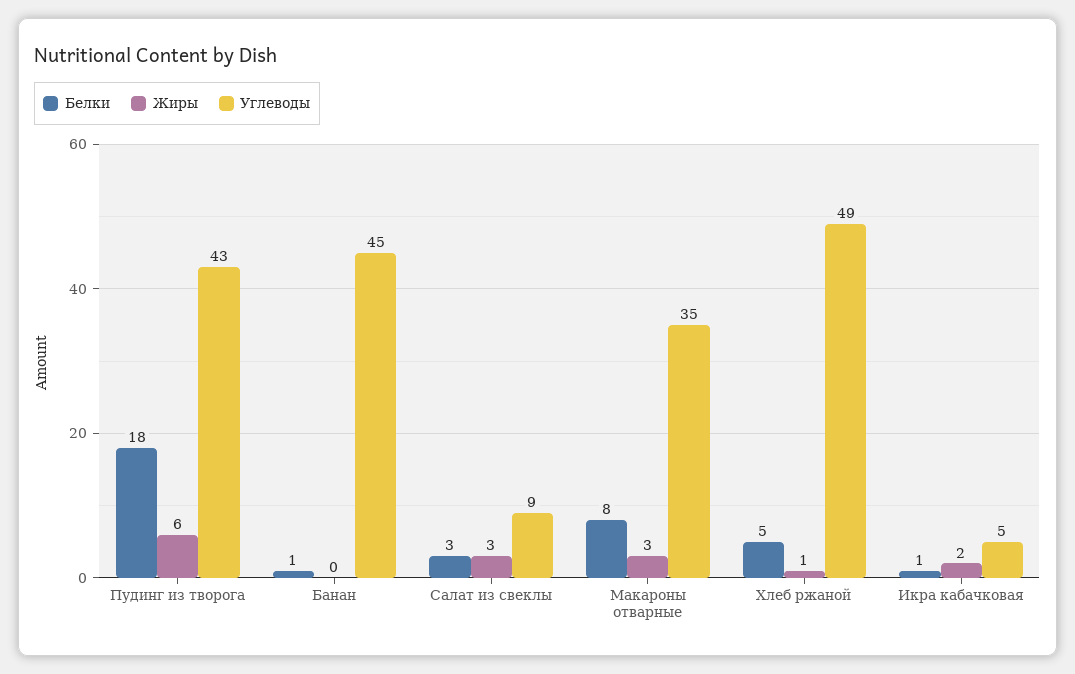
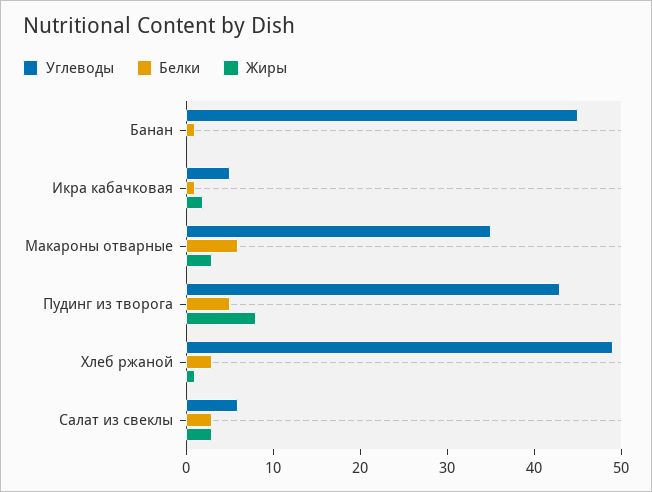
Белки, Пудинг из творога: 18 -> 5
Жиры, Пудинг из творога: 6 -> 8
Углеводы, Салат из свеклы: 9 -> 6
Белки, Макароны отварные: 8 -> 6
Белки, Хлеб ржаной: 5 -> 3

